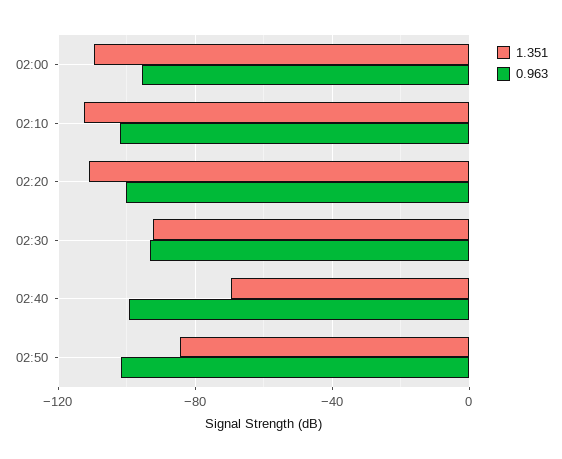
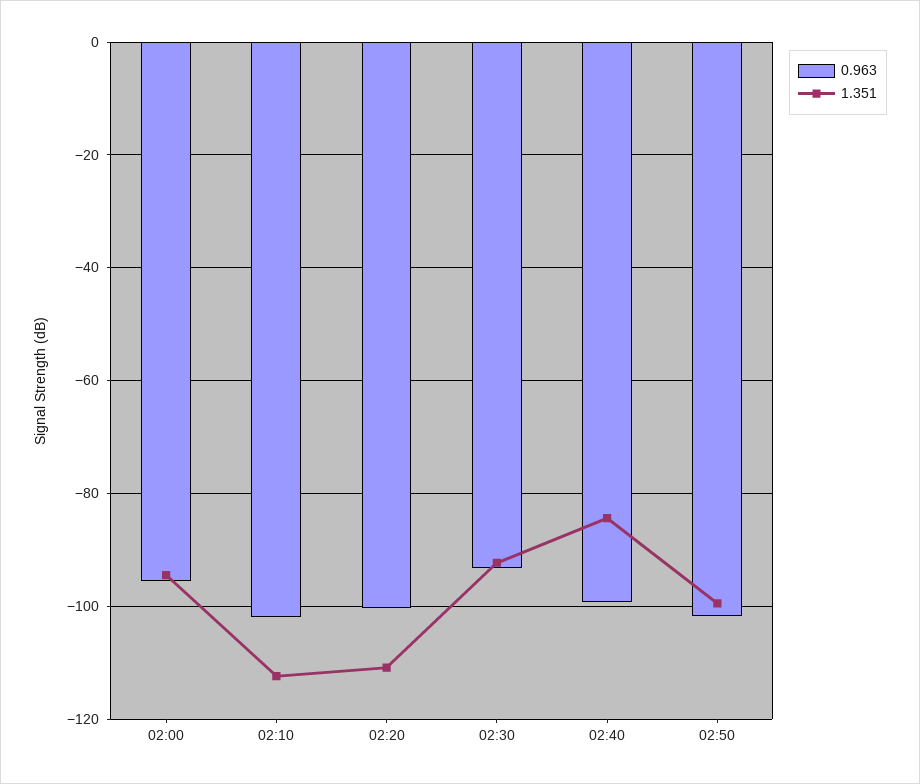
1.351, 02:00: -110 -> -94
1.351, 02:40: -70 -> -84
1.351, 02:50: -85 -> -100

